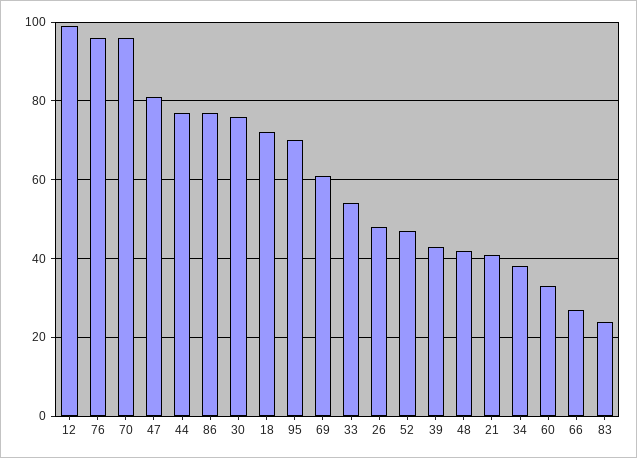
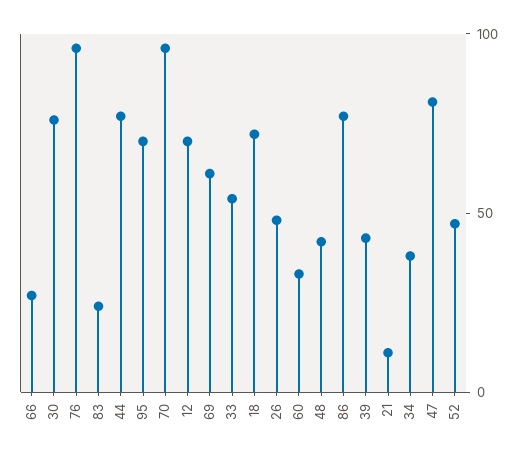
12: 100 -> 70
21: 40 -> 10

